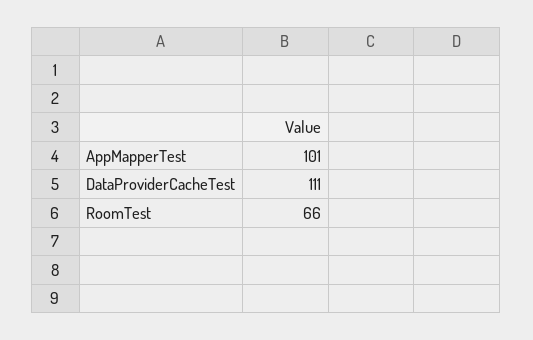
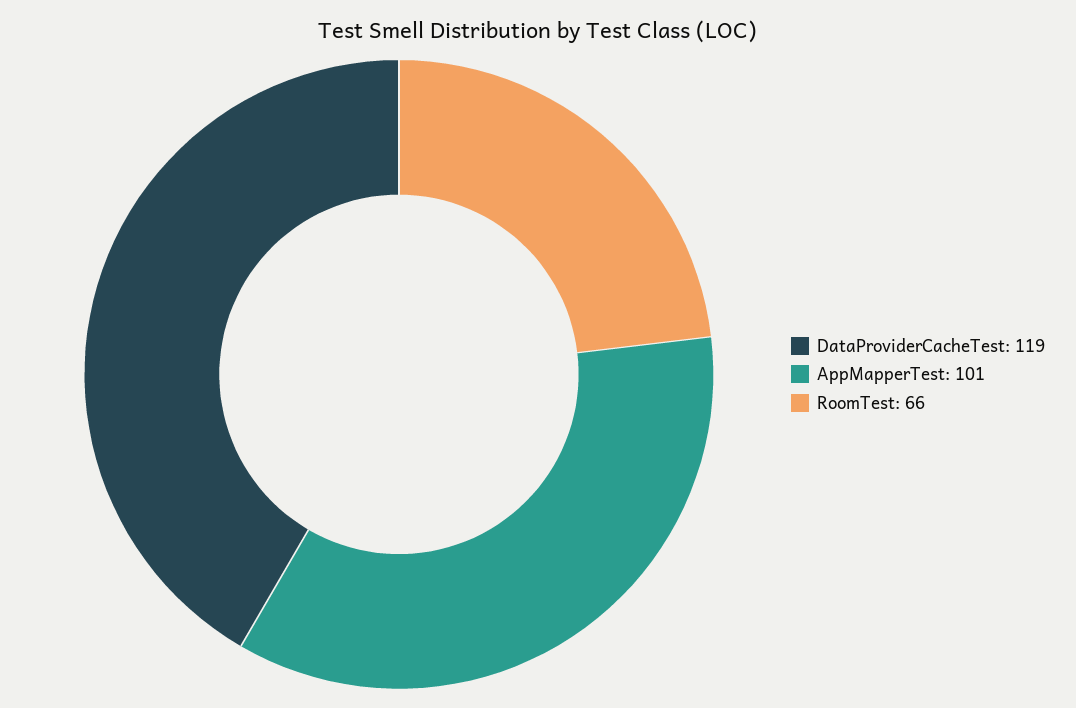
DataProviderCacheTest: 111 -> 119

